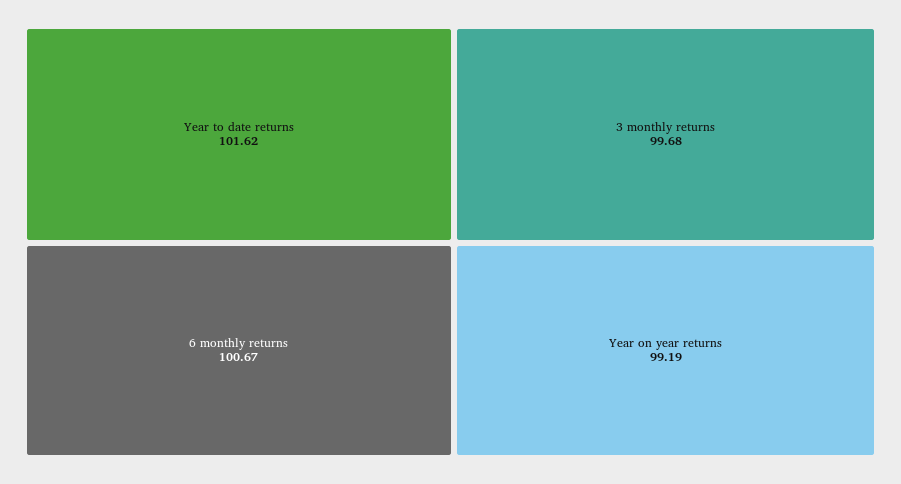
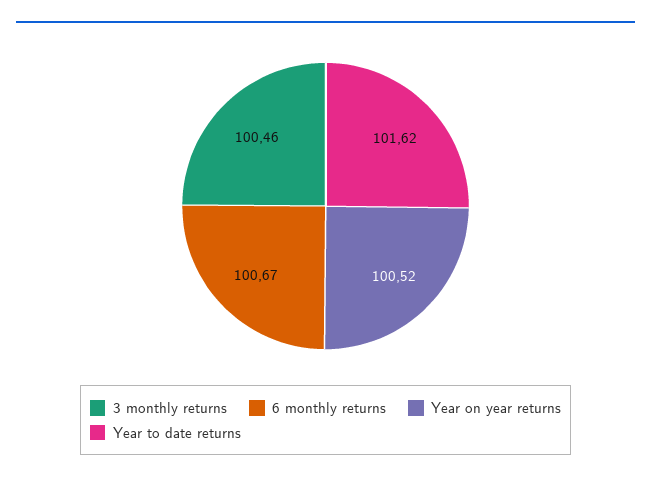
3 monthly returns: 99.68 -> 100.46
Year on year returns: 99.19 -> 100.52

